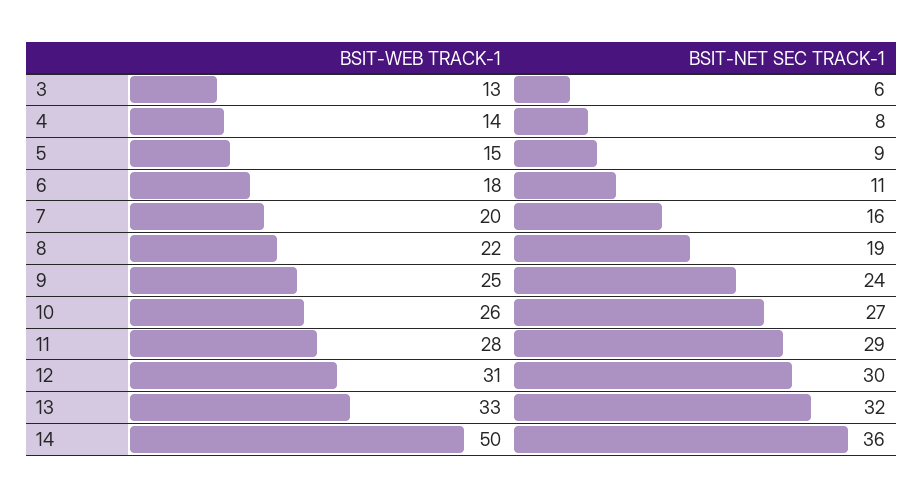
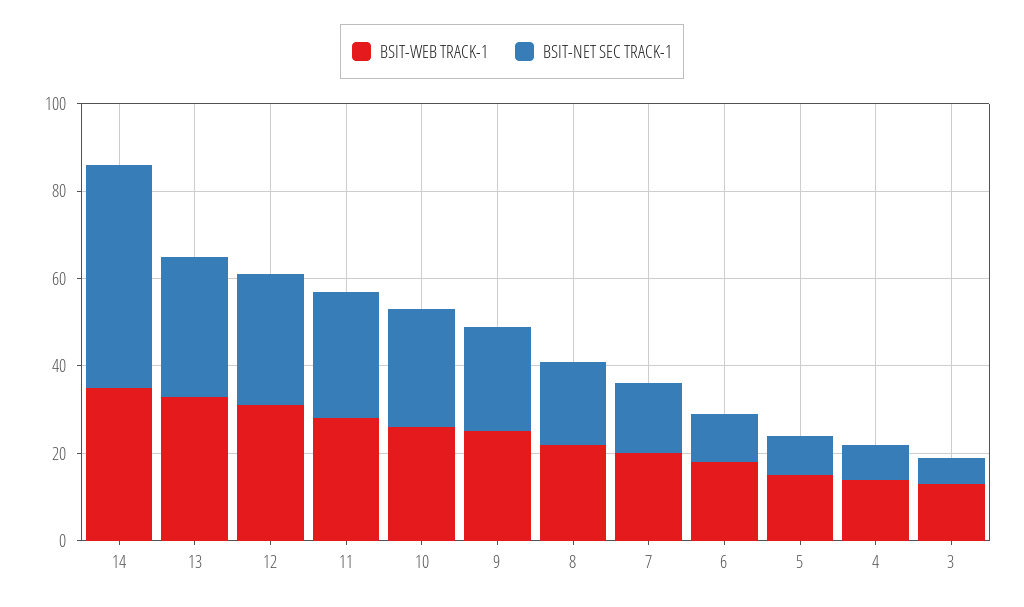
BSIT-WEB TRACK-1, 14: 50 -> 35
BSIT-NET SEC TRACK-1, 14: 36 -> 50

